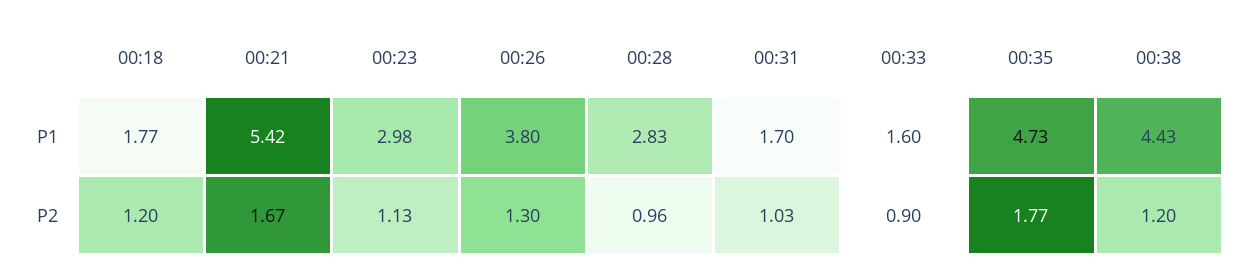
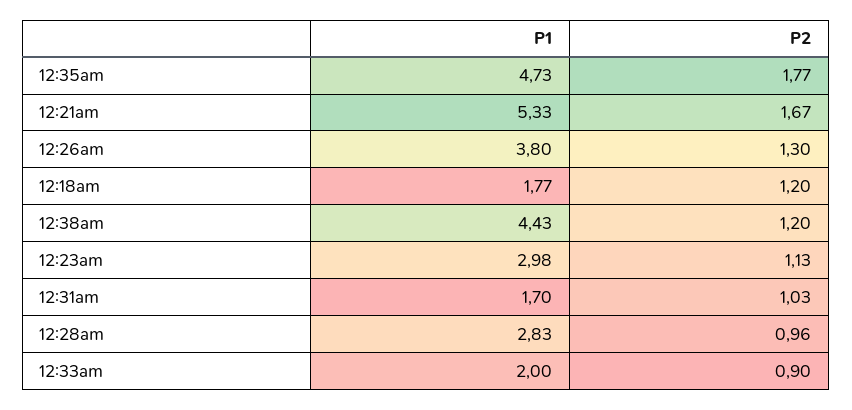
00:21, P1: 5.42 -> 5.33
00:33, P1: 1.6 -> 2

